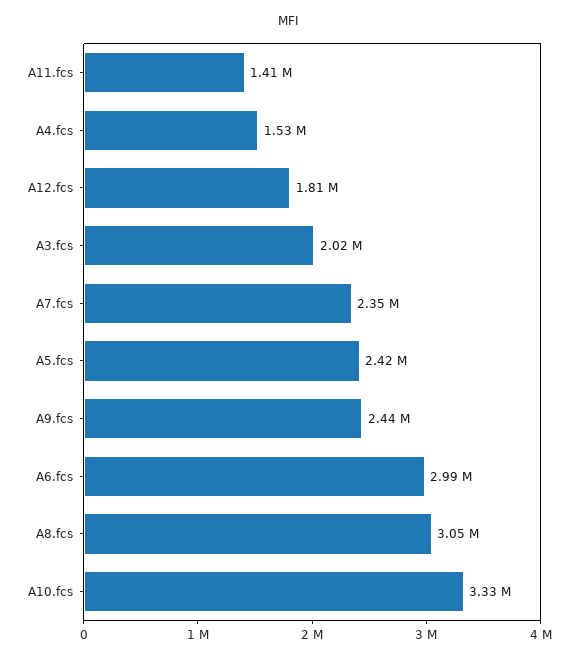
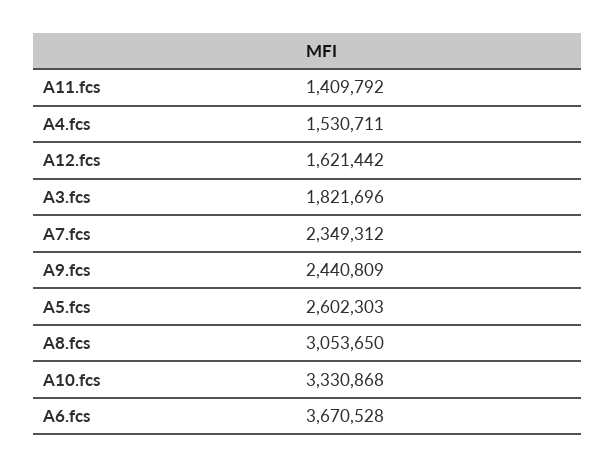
A12.fcs: 1810000 -> 1621442
A3.fcs: 2020000 -> 1821696
A5.fcs: 2420000 -> 2602303
A6.fcs: 2990000 -> 3670528

